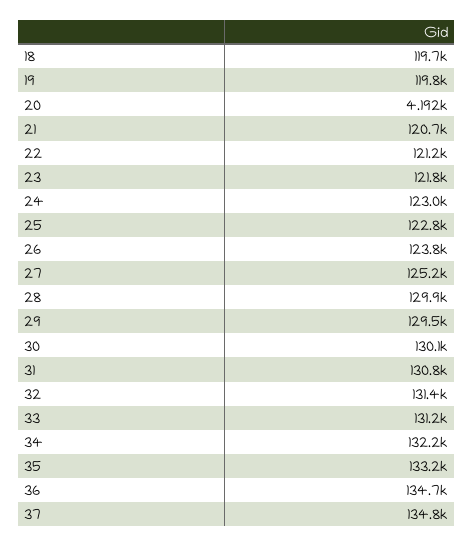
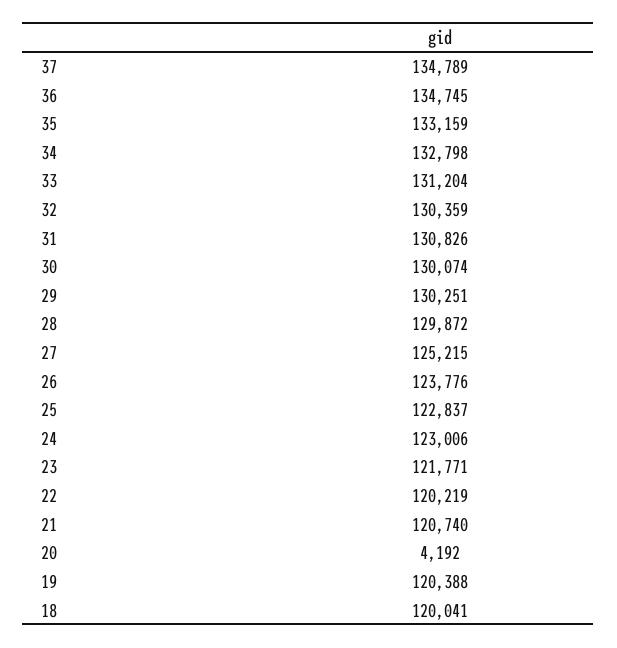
18: 119700 -> 120041
19: 119800 -> 120388
22: 121200 -> 120219
29: 129500 -> 130251
32: 131400 -> 130359
34: 132200 -> 132798

